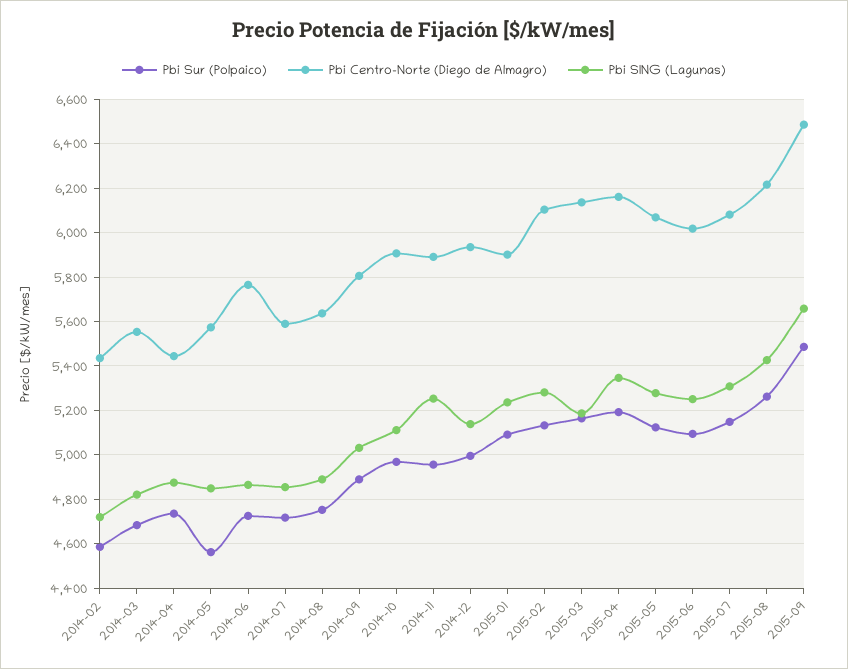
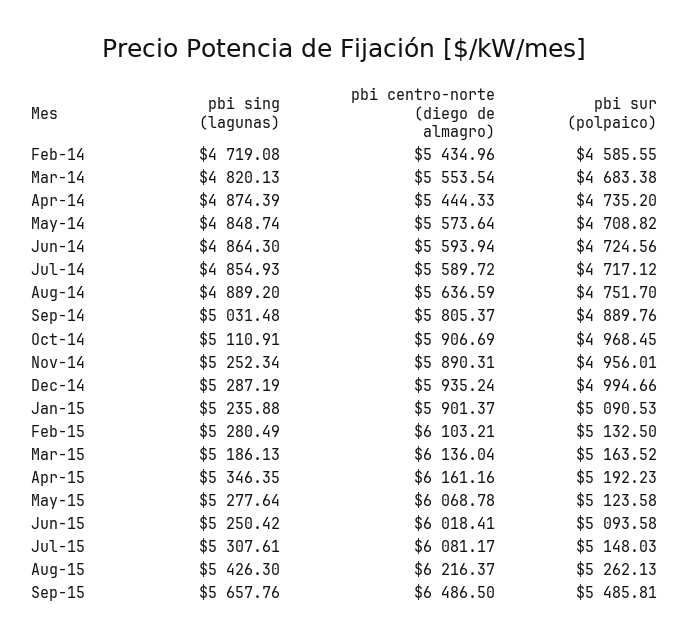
Pbi Sur (Polpaico), 2014-05: 4550 -> 4708.82
Pbi Centro-Norte (Diego de Almagro), 2014-06: 5750 -> 5593.94
Pbi SING (Lagunas), 2014-12: 5150 -> 5287.19

